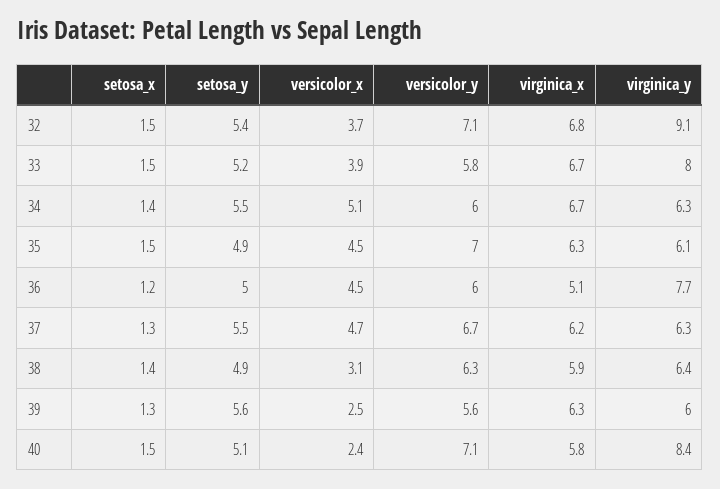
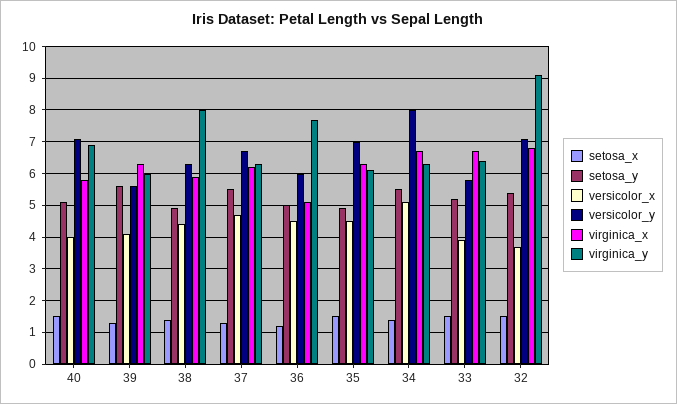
virginica_y, 33: 8 -> 6.5
versicolor_y, 34: 6 -> 8
versicolor_x, 38: 3.1 -> 4.5
virginica_y, 38: 6.4 -> 8
versicolor_x, 39: 2.5 -> 4
versicolor_x, 40: 2.4 -> 4
virginica_y, 40: 8.4 -> 7

